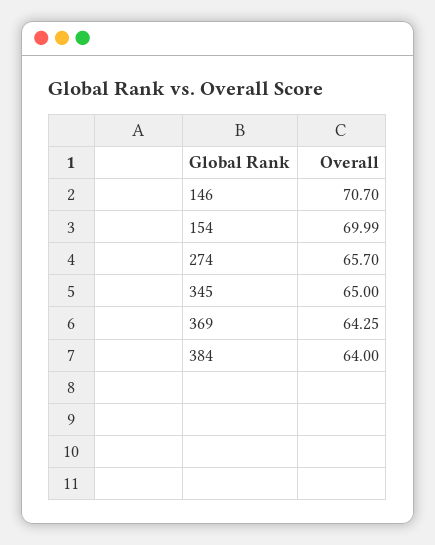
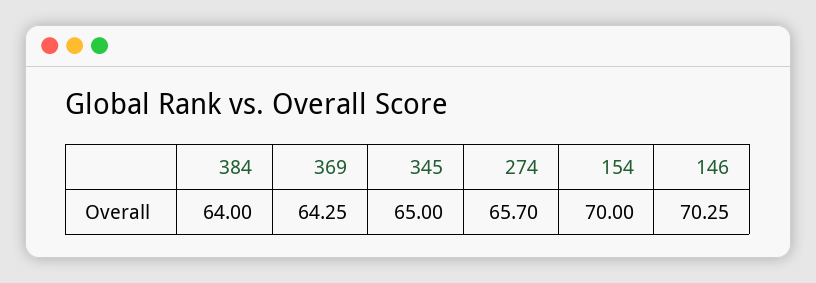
146: 70.7 -> 70.25
154: 69.99 -> 70

